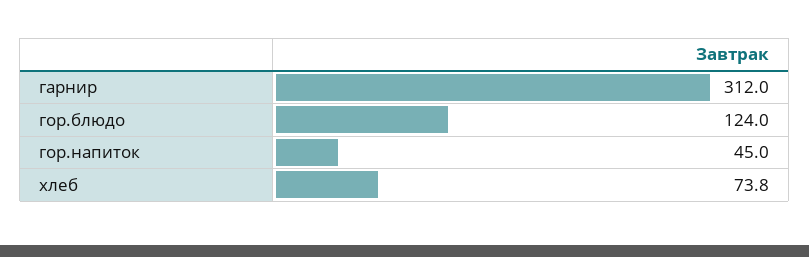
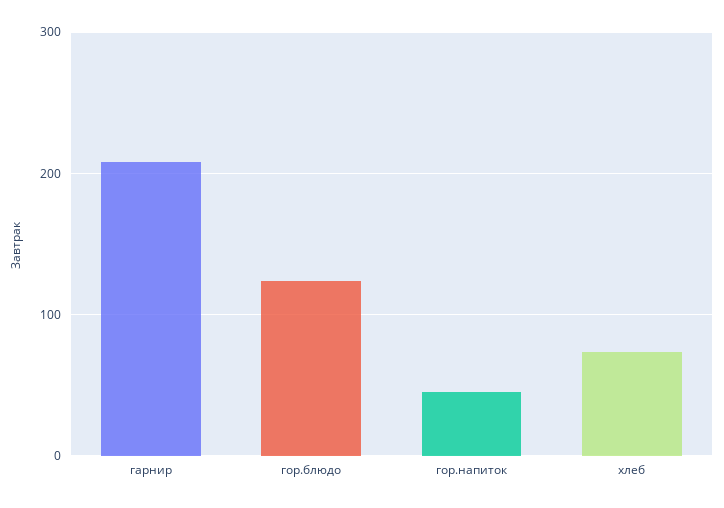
гарнир: 312 -> 210

